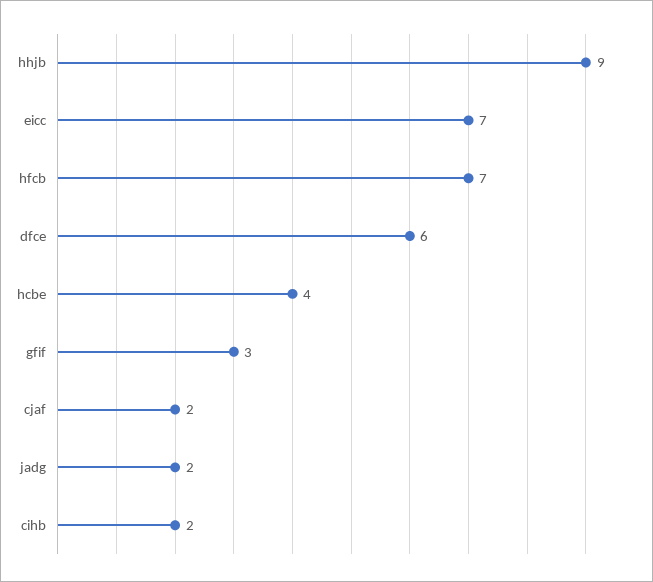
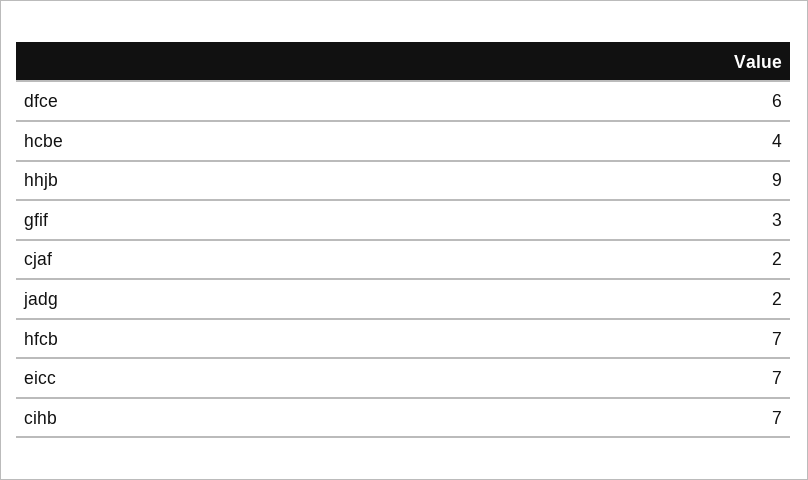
cihb: 2 -> 7

